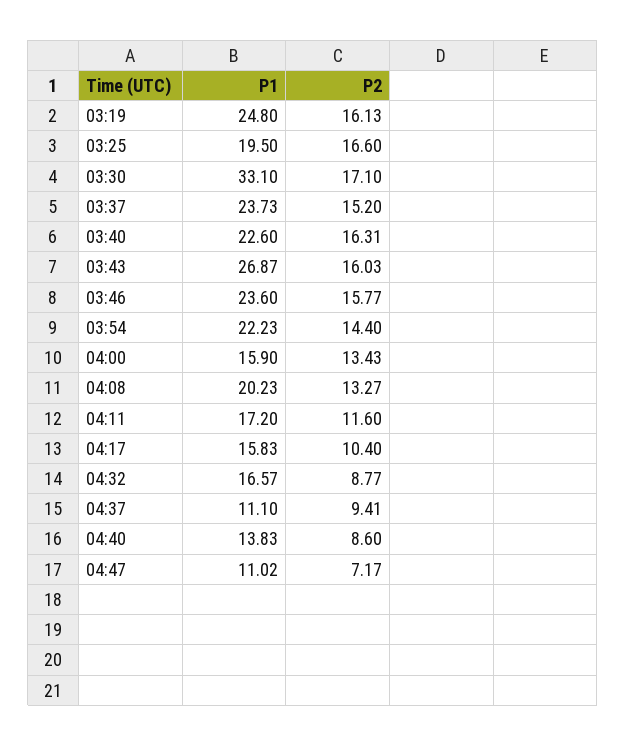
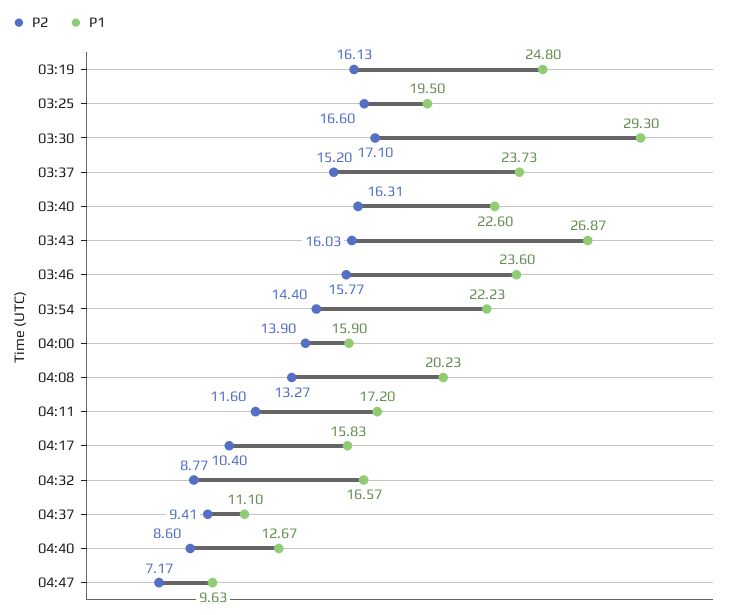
P1, 03:30: 33.1 -> 29.3
P2, 04:00: 13.43 -> 13.9
P1, 04:40: 13.83 -> 12.67
P1, 04:47: 11.02 -> 9.63

